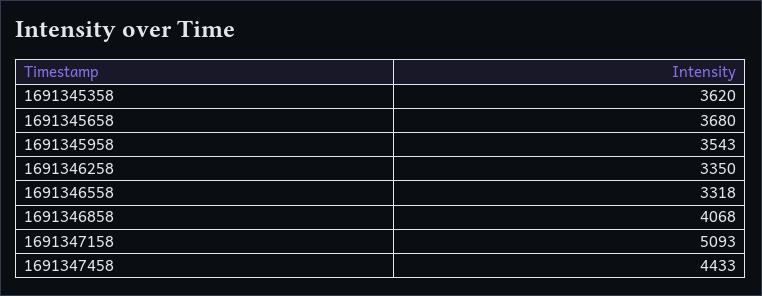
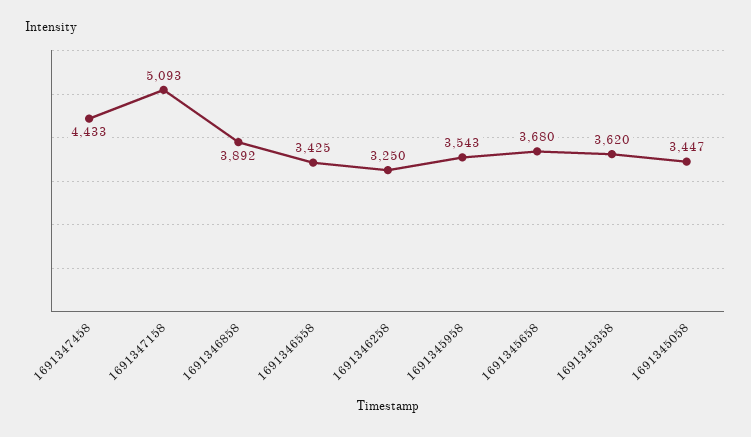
1691346258: 3350 -> 3250
1691346558: 3318 -> 3425
1691346858: 4068 -> 3892
1691345058: none -> 3447

